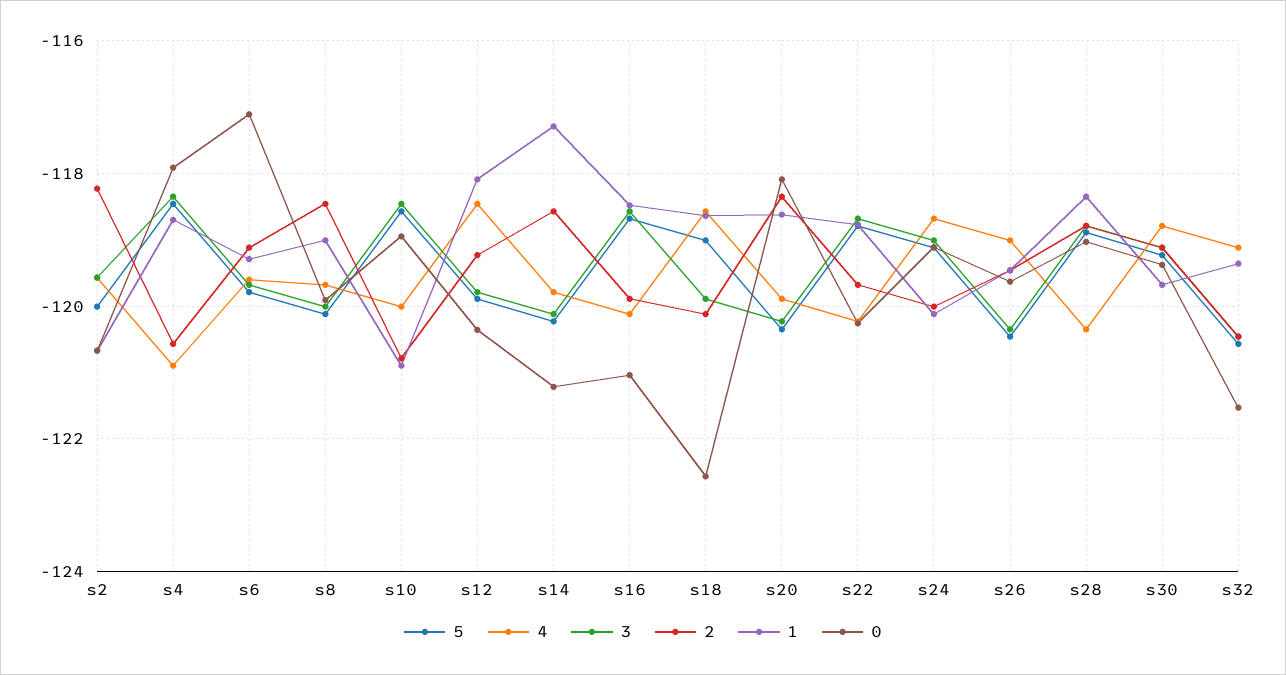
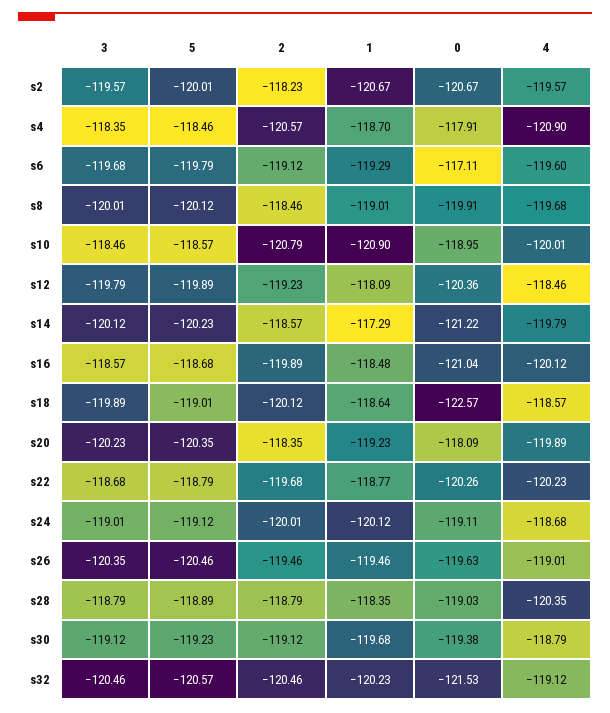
1, s20: -118.6 -> -119.23
1, s32: -119.4 -> -120.23

